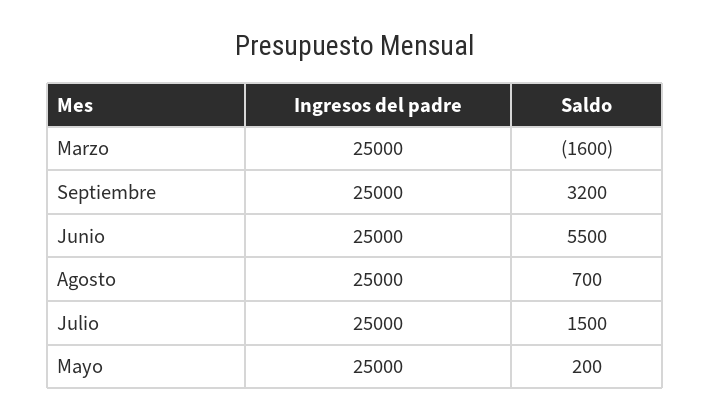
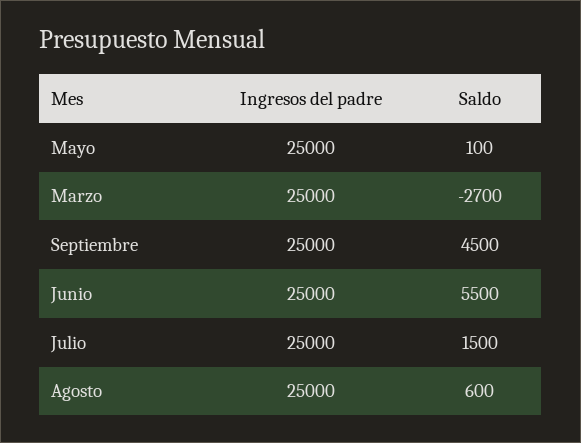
Saldo, Marzo: -1600 -> -2700
Saldo, Septiembre: 3200 -> 4500
Saldo, Agosto: 700 -> 600
Saldo, Mayo: 200 -> 100

